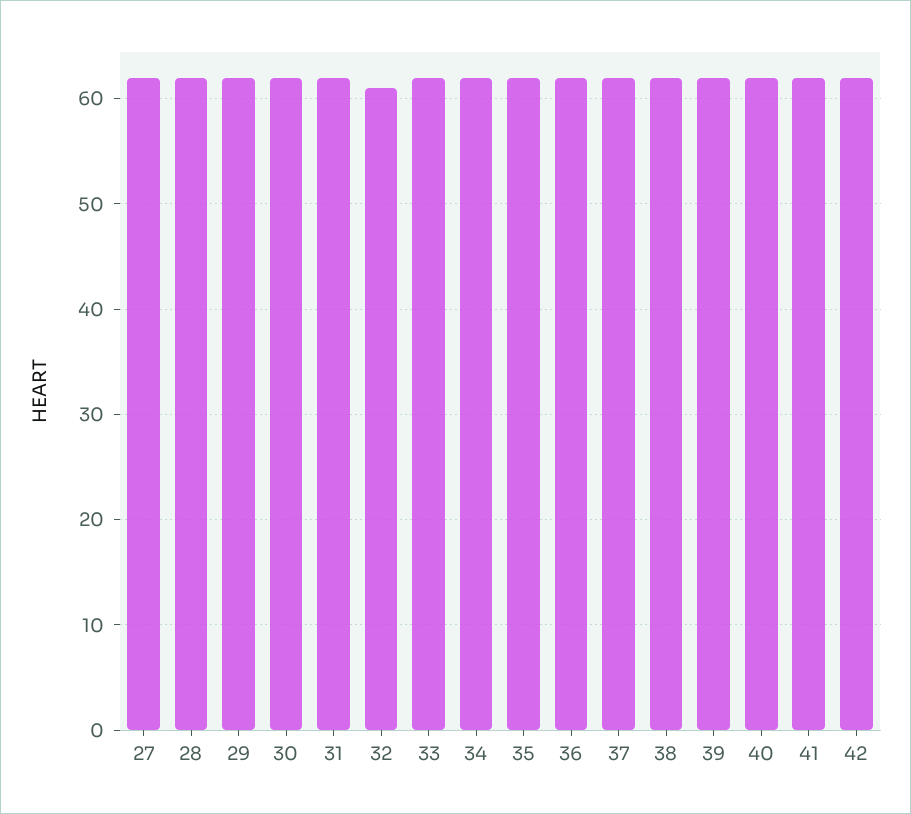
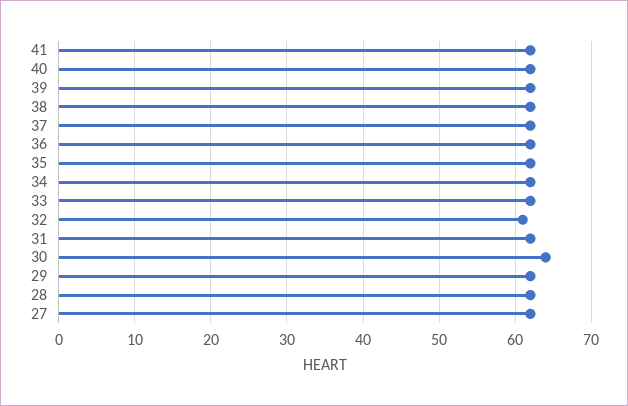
30: 62 -> 64
42: 62 -> none

